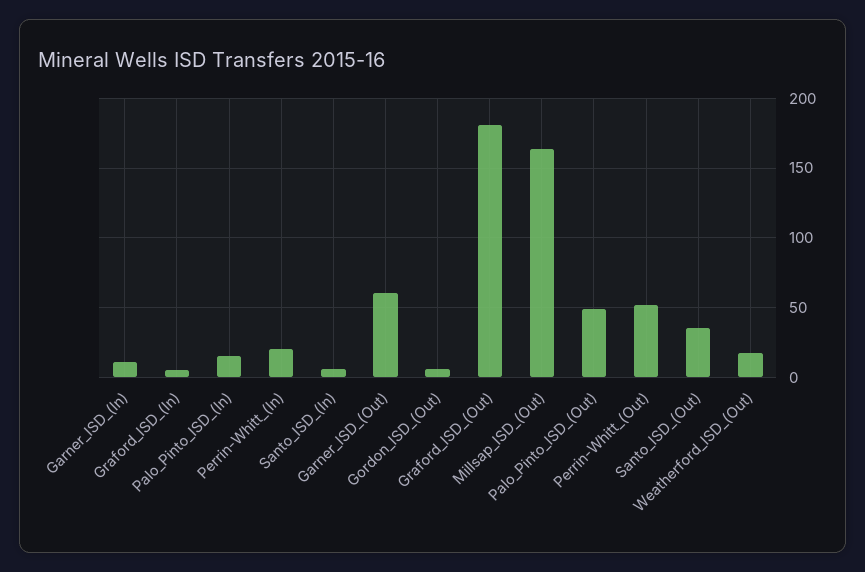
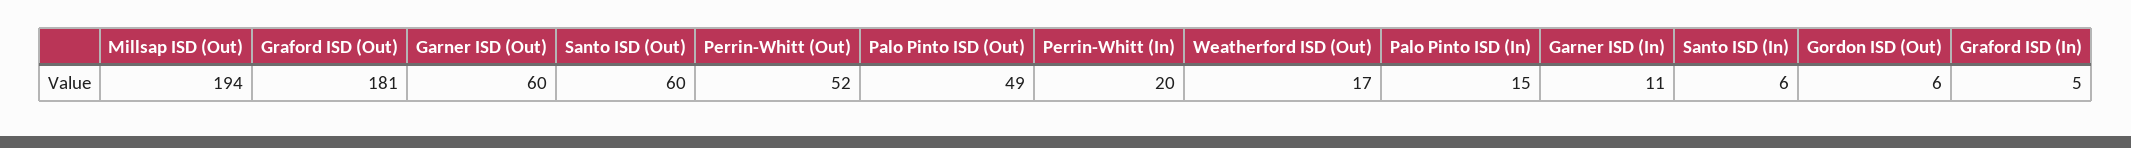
Millsap_ISD_(Out): 165 -> 194
Santo_ISD_(Out): 35 -> 60

